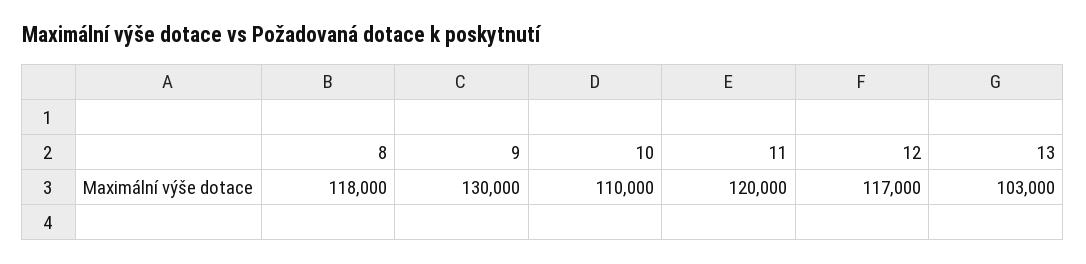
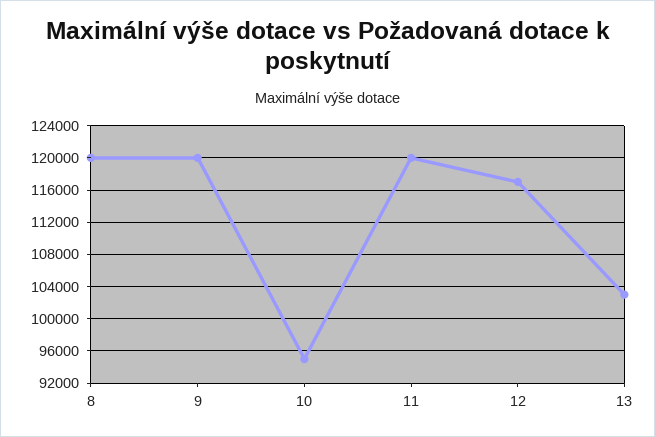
8: 118000 -> 120000
9: 130000 -> 120000
10: 110000 -> 95000

